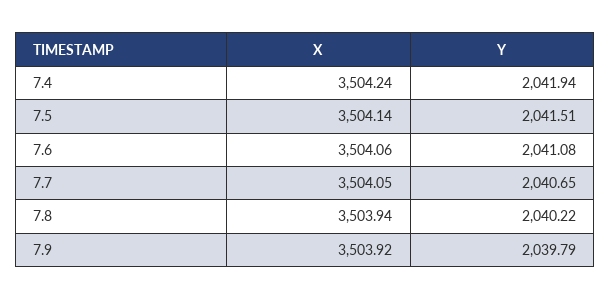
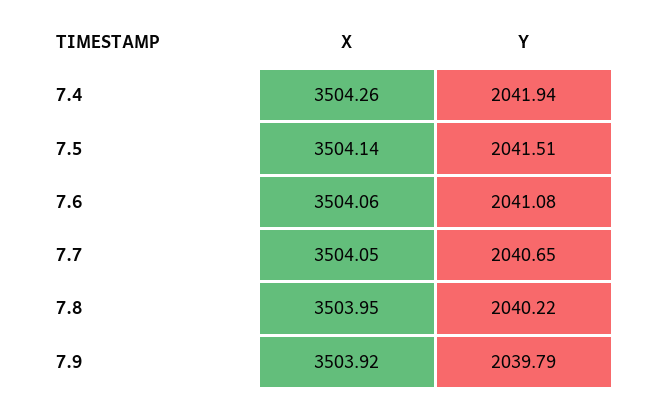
X, 7.4: 3504.24 -> 3504.26
X, 7.8: 3503.94 -> 3503.95

